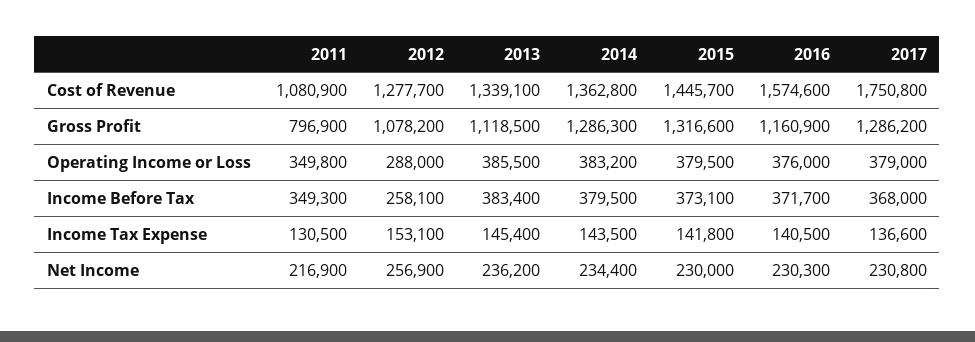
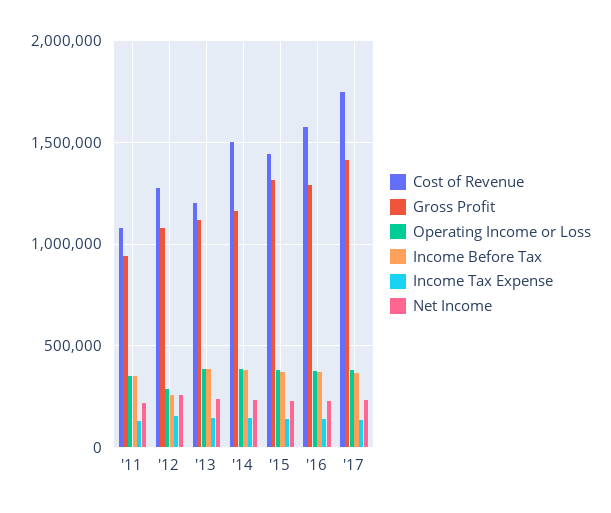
Cost of Revenue, 2013: 1339100 -> 1200000
Cost of Revenue, 2014: 1362800 -> 1500000
Gross Profit, 2011: 796900 -> 950000
Gross Profit, 2014: 1286300 -> 1150000
Gross Profit, 2016: 1160900 -> 1300000
Gross Profit, 2017: 1286200 -> 1400000

